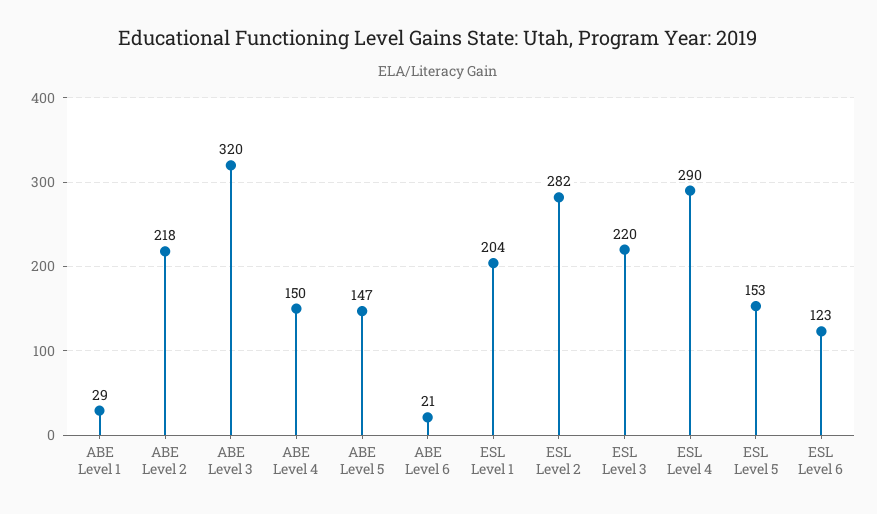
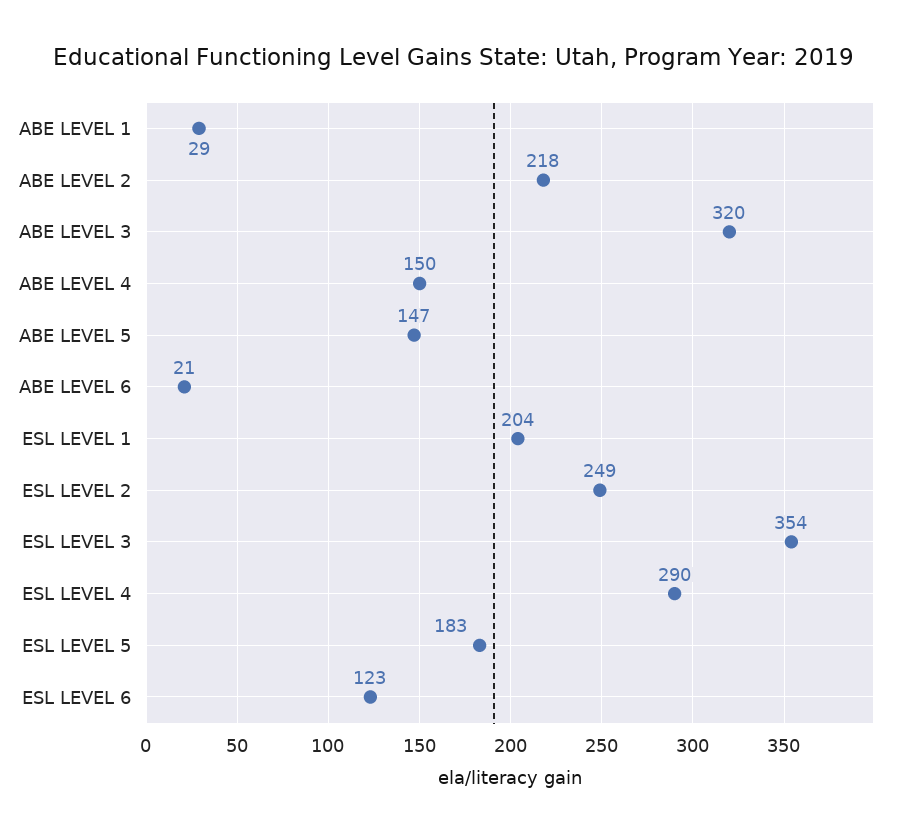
ESL Level 2: 282 -> 249
ESL Level 3: 220 -> 354
ESL Level 5: 153 -> 183

